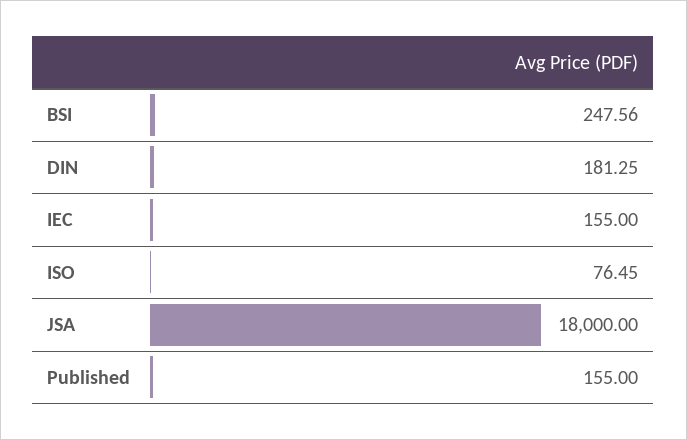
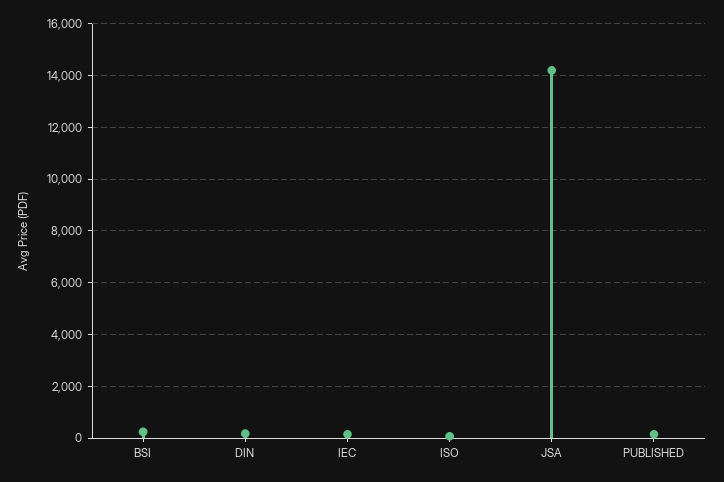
JSA: 18000 -> 14250

